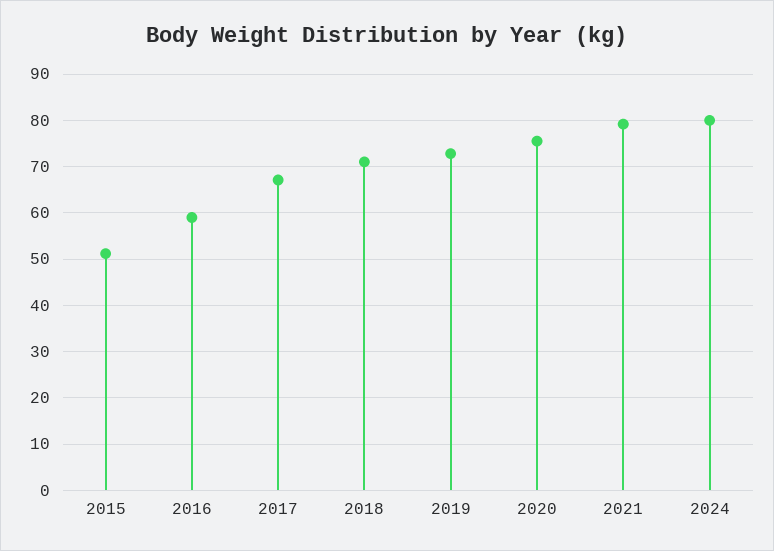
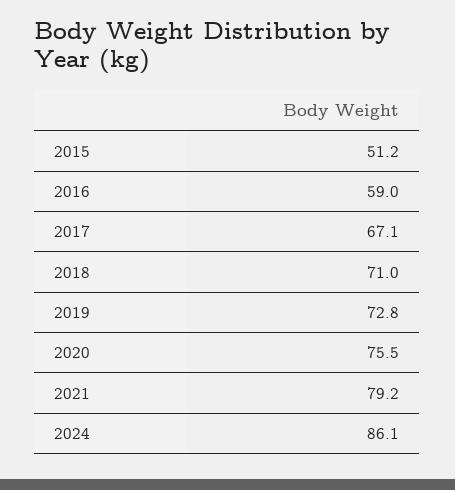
2024: 80 -> 86.1

